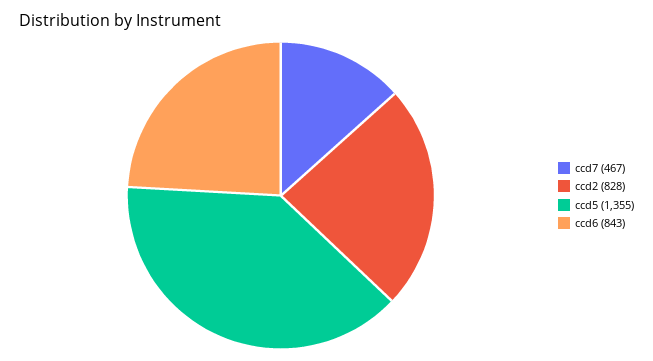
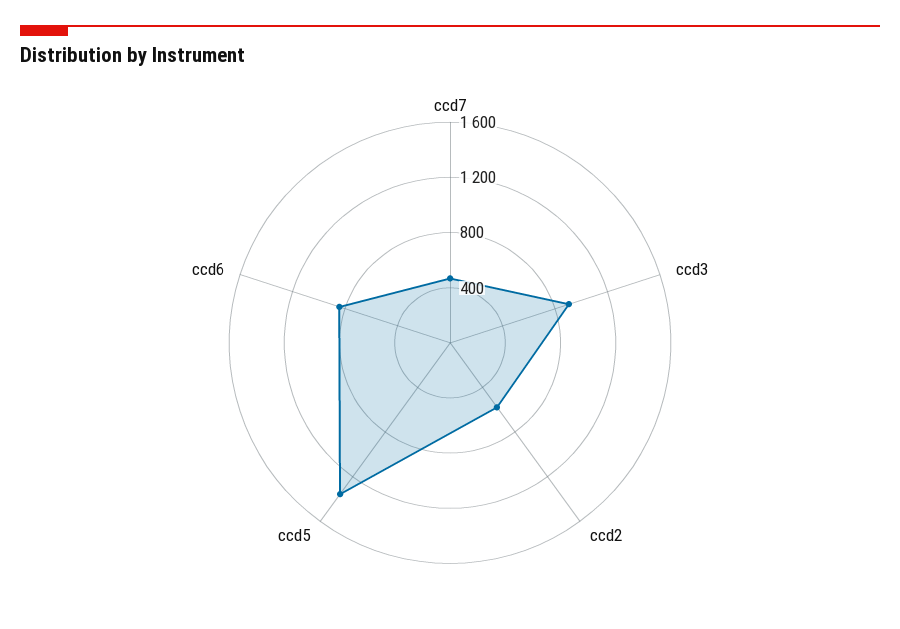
ccd2: 828 -> 600
ccd3: none -> 900

